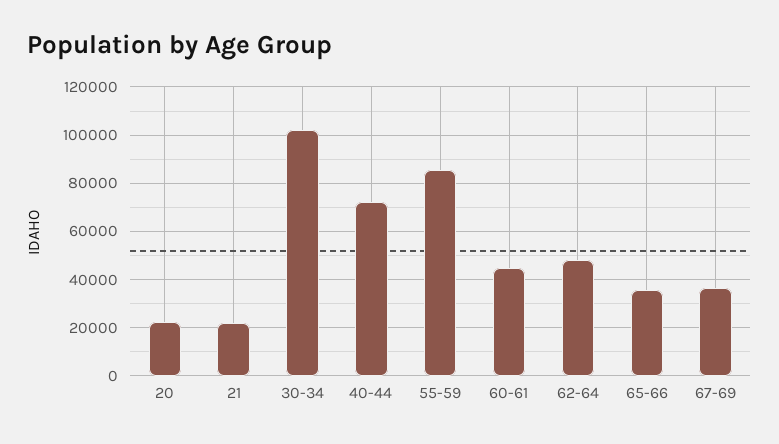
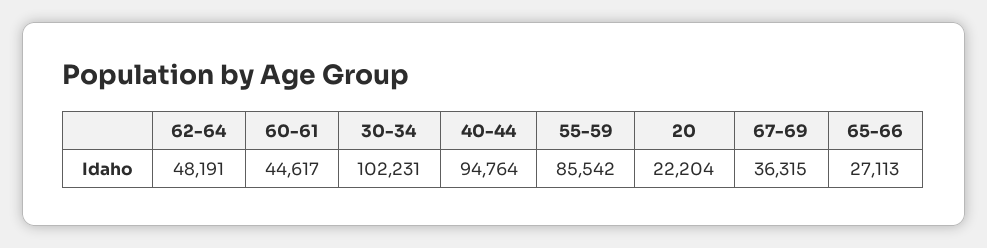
21: 22500 -> none
40-44: 72500 -> 94764
65-66: 35000 -> 27113

